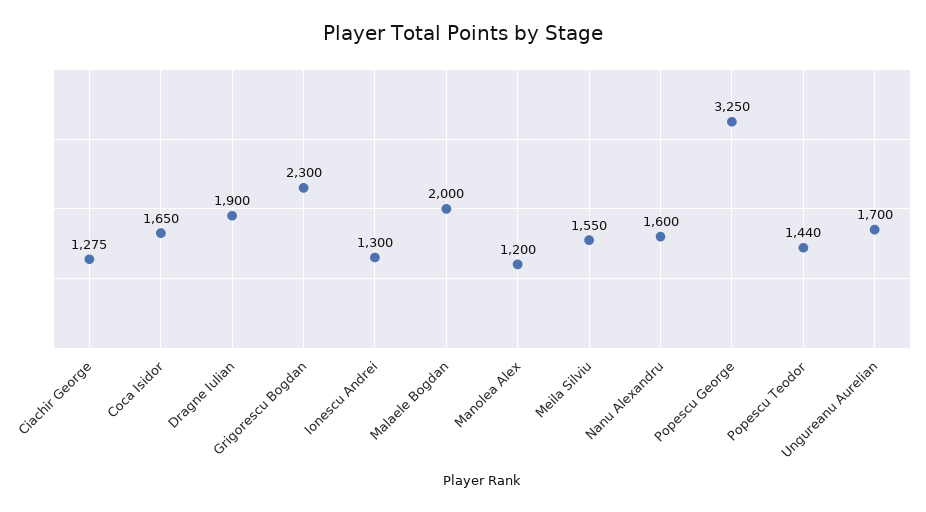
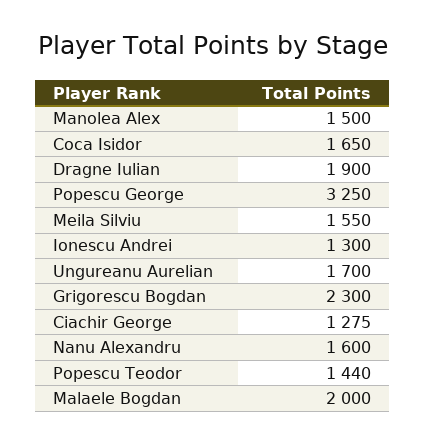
Manolea Alex: 1200 -> 1500

